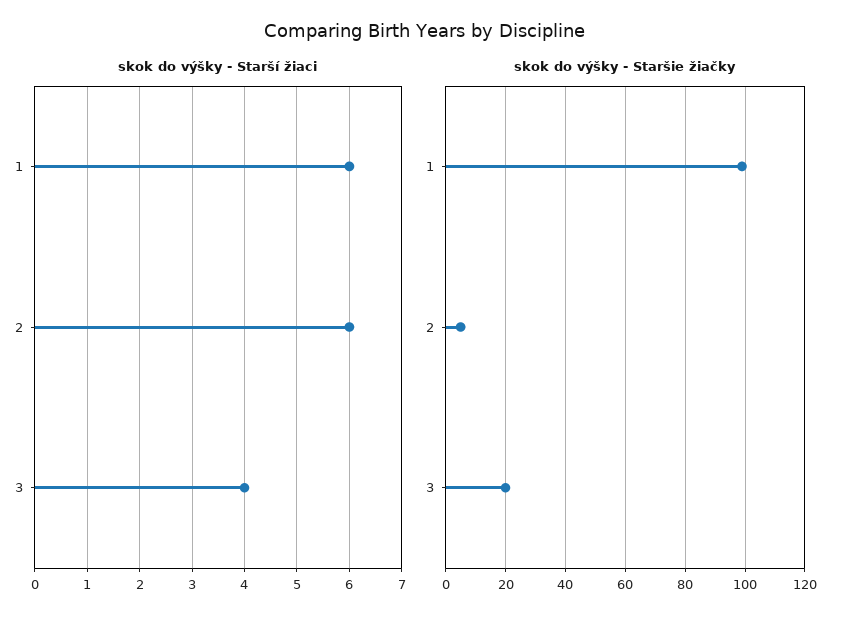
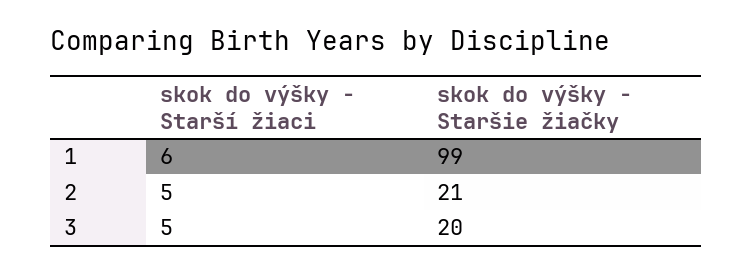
skok do výšky - Starší žiaci, 2: 6 -> 5
skok do výšky - Starší žiaci, 3: 4 -> 5
skok do výšky - Staršie žiačky, 2: 5 -> 21

